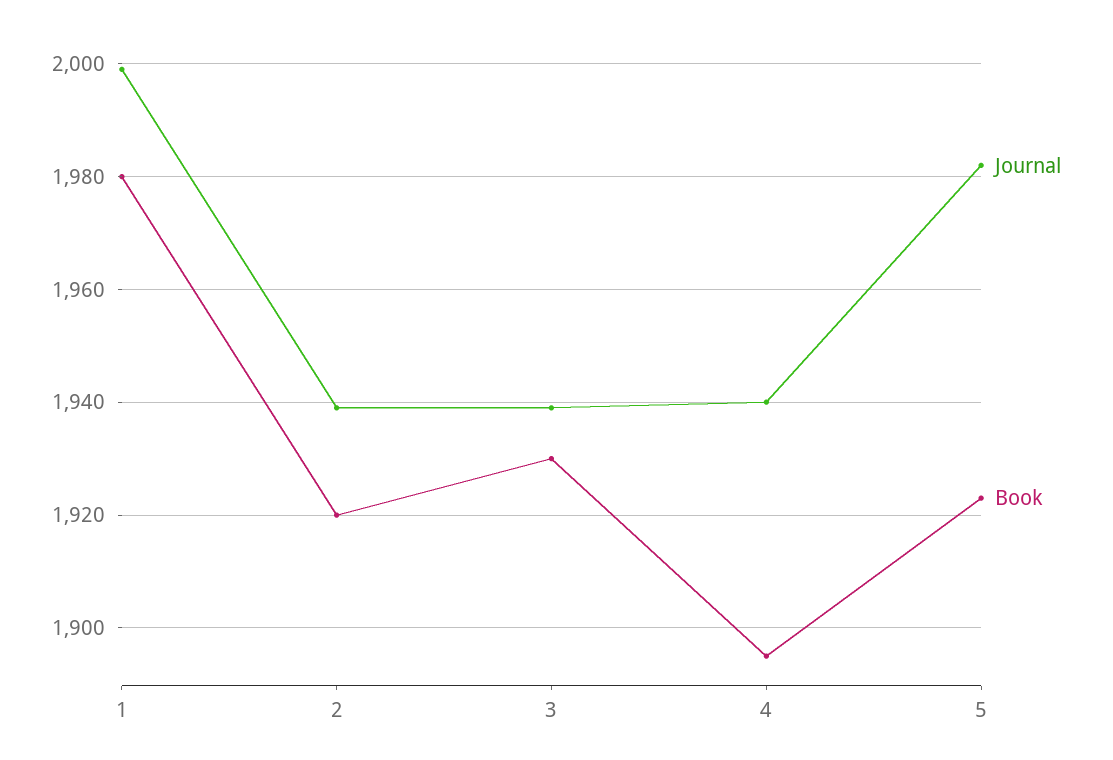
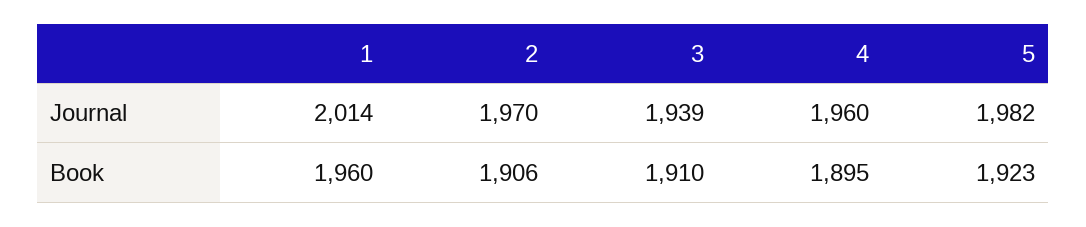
Journal, 1: 2000 -> 2014
Book, 1: 1980 -> 1960
Journal, 2: 1940 -> 1970
Book, 2: 1920 -> 1906
Book, 3: 1930 -> 1910
Journal, 4: 1940 -> 1960

